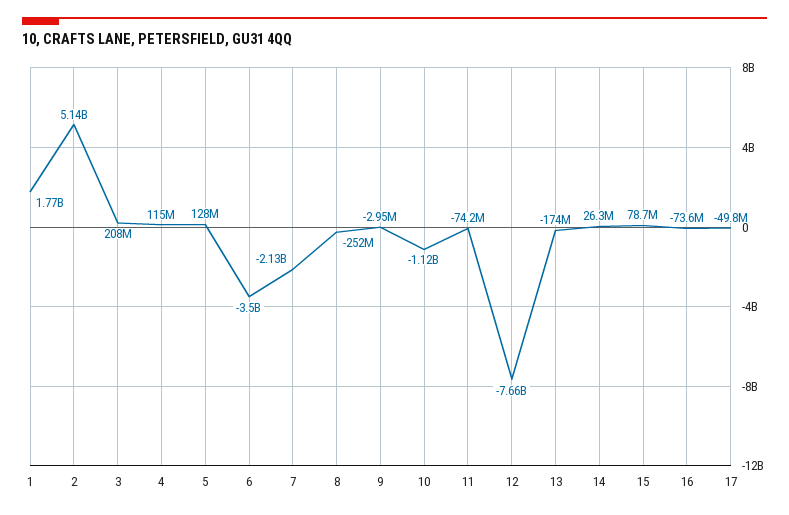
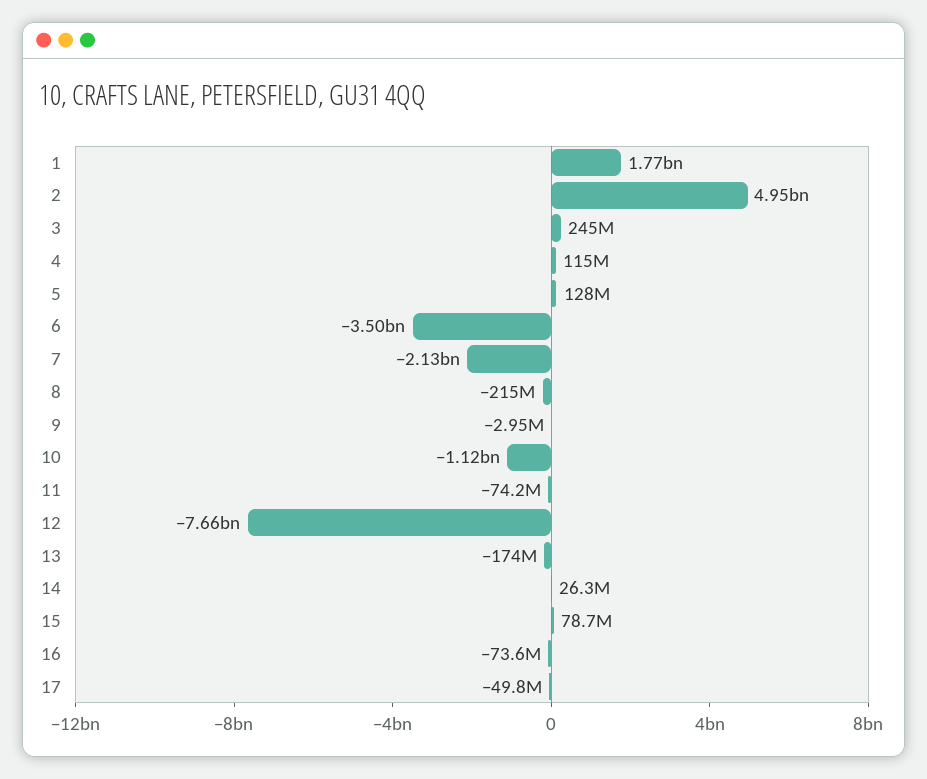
2: 5140000000 -> 4950000000
3: 208000000 -> 245000000
8: -252000000 -> -215000000

